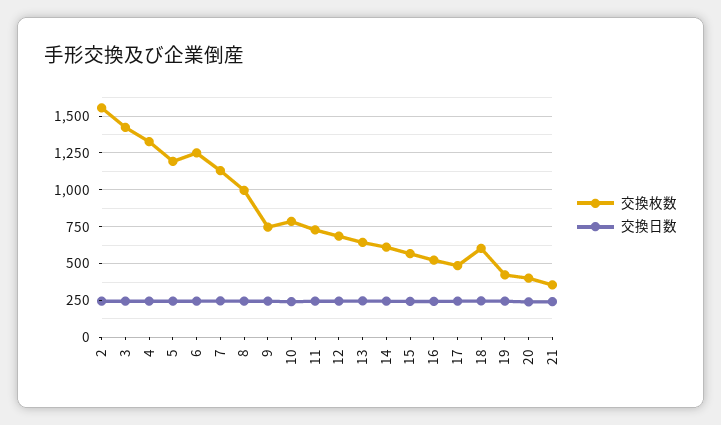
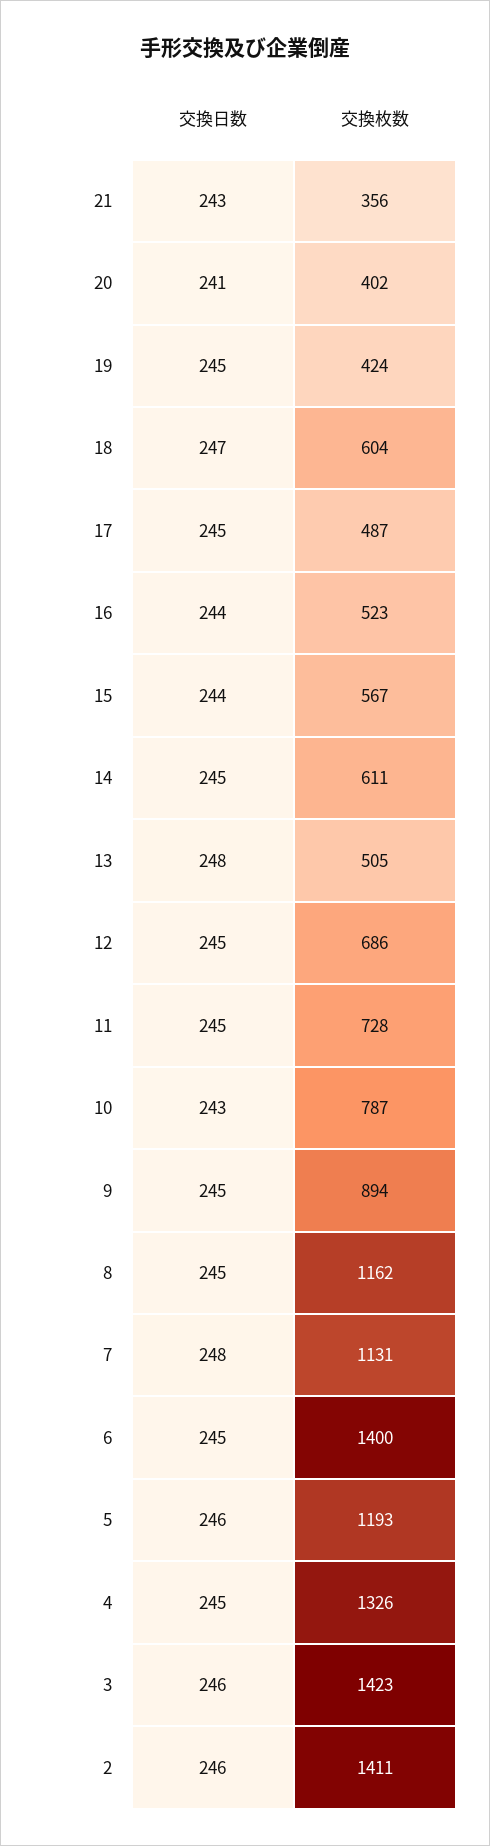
交換枚数, 2: 1550 -> 1411
交換枚数, 6: 1250 -> 1400
交換枚数, 8: 1000 -> 1162
交換枚数, 9: 750 -> 894
交換枚数, 13: 650 -> 505

